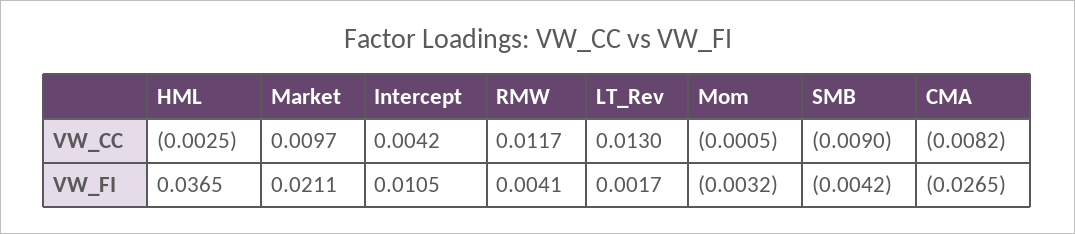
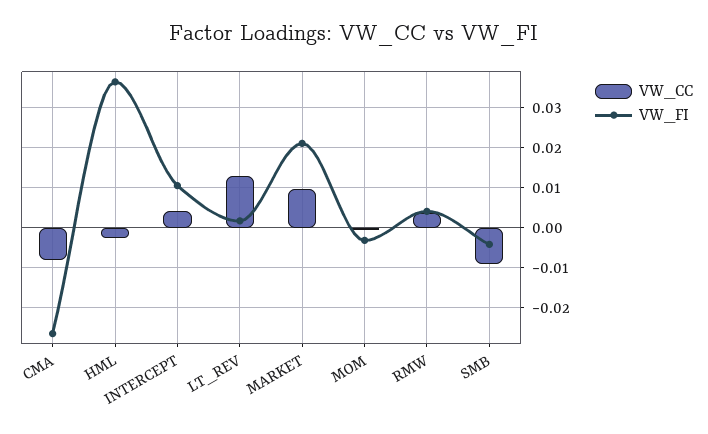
VW_CC, RMW: 0.0117 -> 0.004

